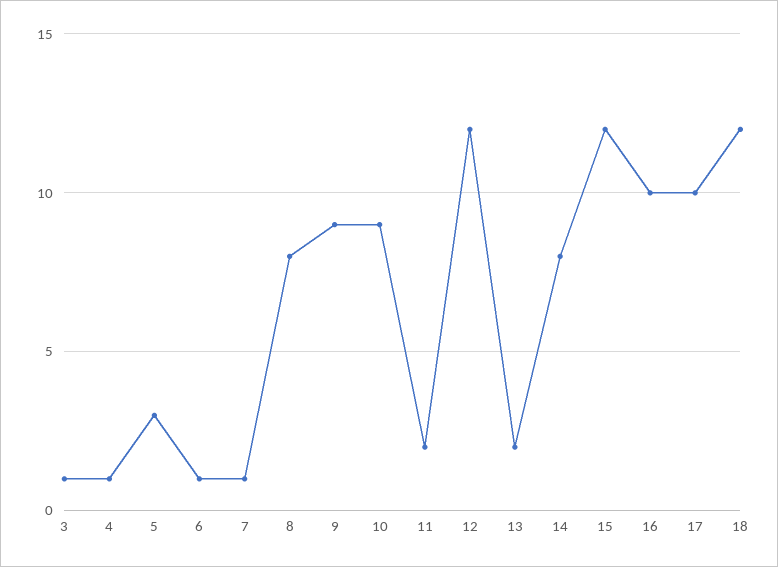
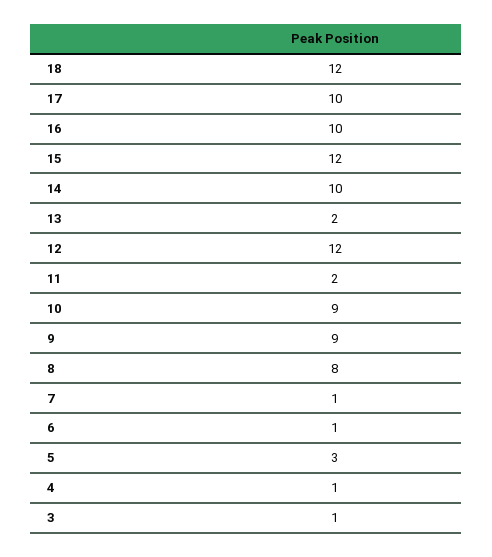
14: 8 -> 10

